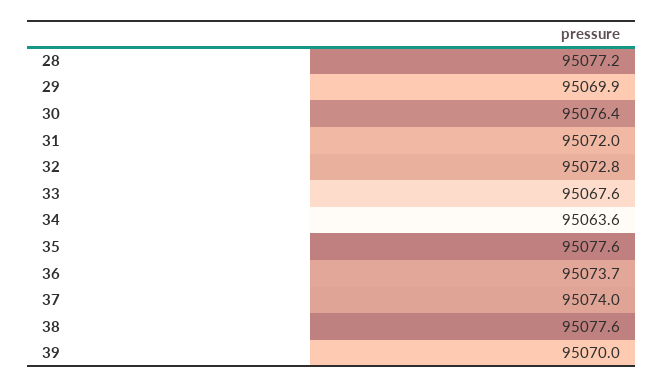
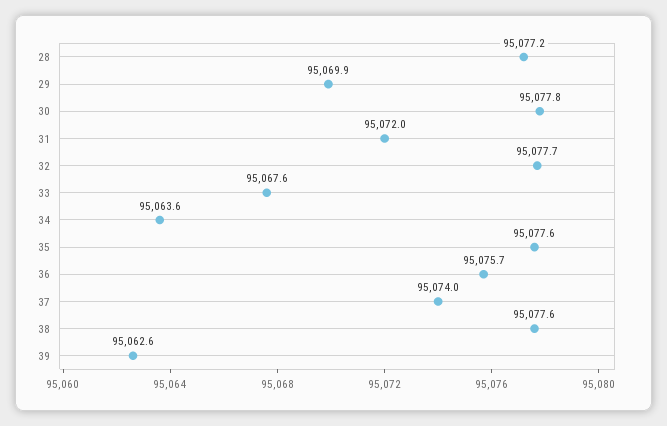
30: 95076.4 -> 95077.8
32: 95072.8 -> 95077.7
36: 95073.7 -> 95075.7
39: 95070 -> 95062.6

